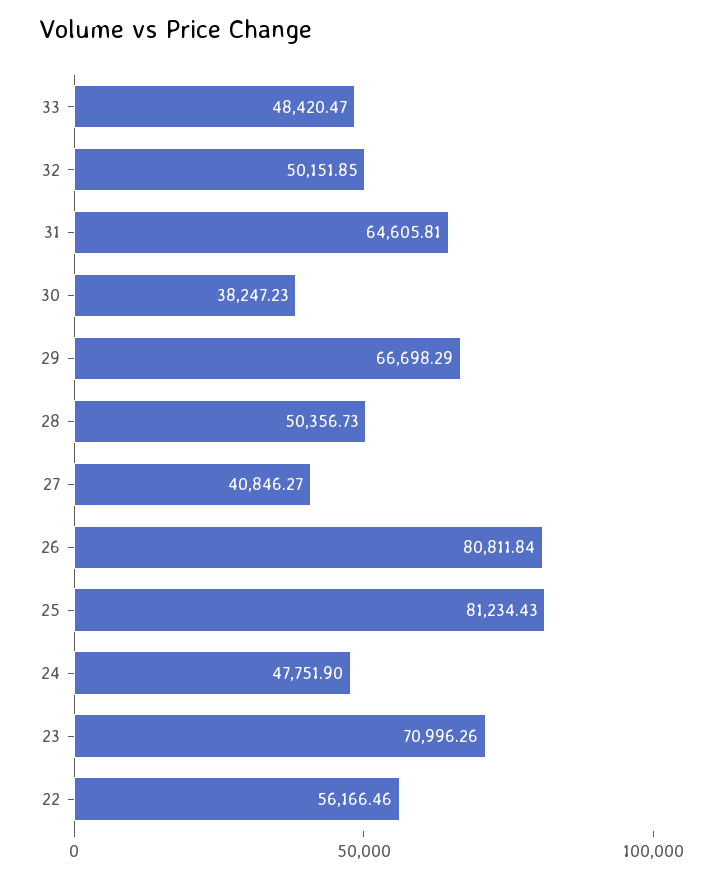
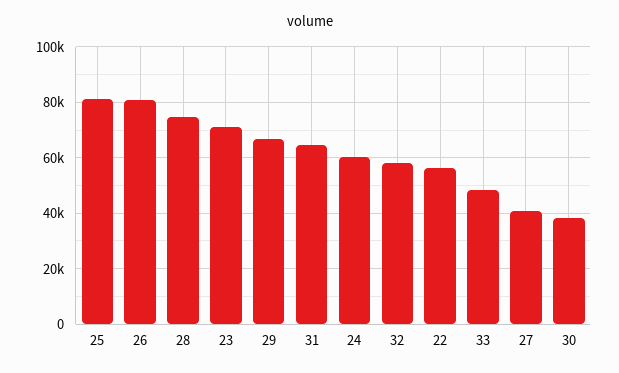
32: 50151.85 -> 57500
28: 50356.73 -> 75000
24: 47751.9 -> 60000

